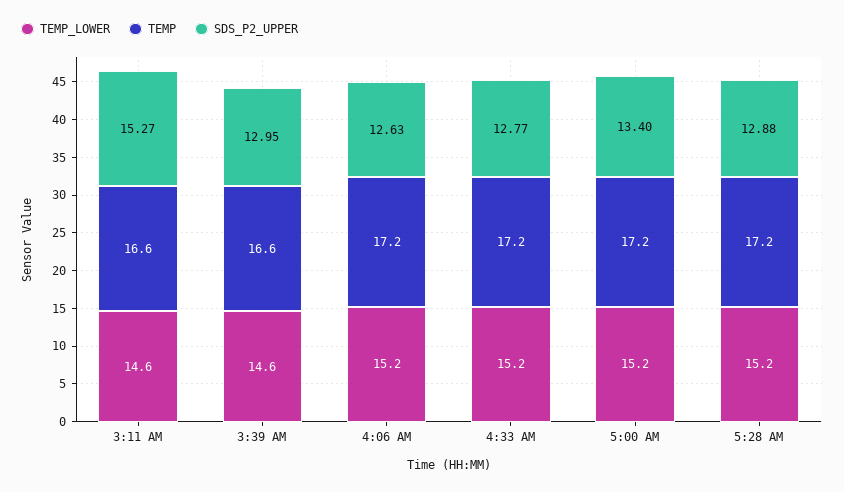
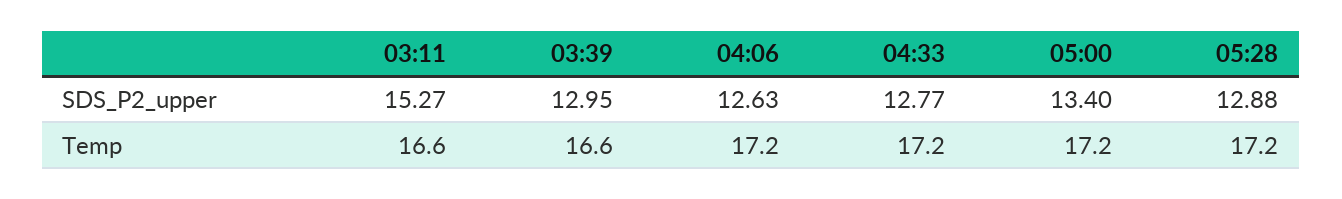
TEMP_LOWER, 3:11 AM: 14.6 -> none
TEMP_LOWER, 3:39 AM: 14.6 -> none
TEMP_LOWER, 4:06 AM: 15.2 -> none
TEMP_LOWER, 4:33 AM: 15.2 -> none
TEMP_LOWER, 5:00 AM: 15.2 -> none
TEMP_LOWER, 5:28 AM: 15.2 -> none

